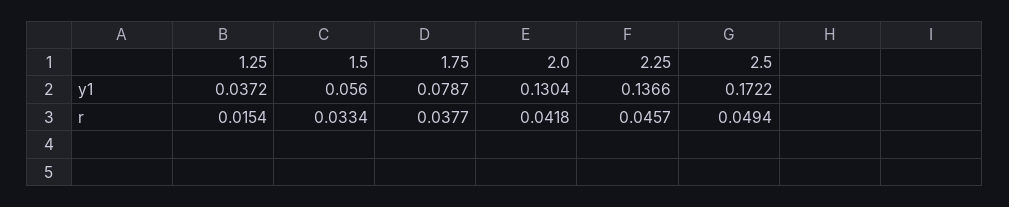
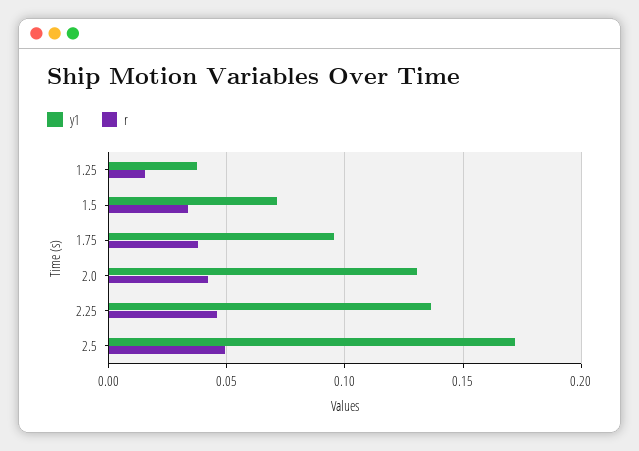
y1, 1.5: 0.056 -> 0.07
y1, 1.75: 0.0787 -> 0.095

